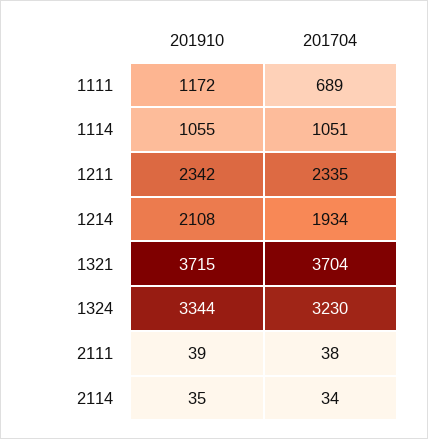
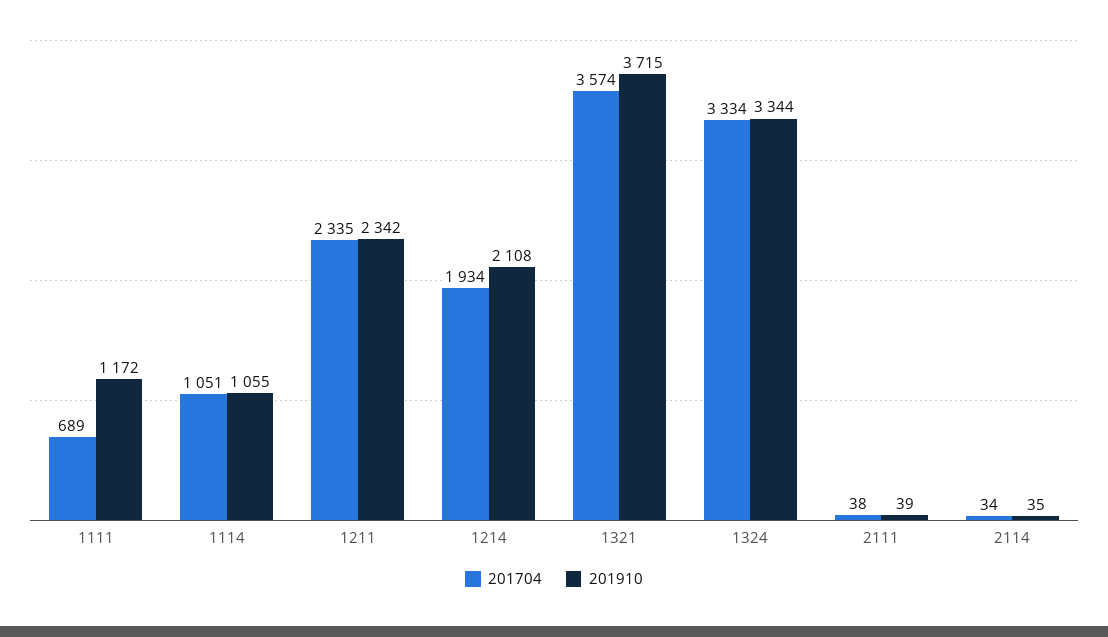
201704, 1321: 3704 -> 3574
201704, 1324: 3230 -> 3334

